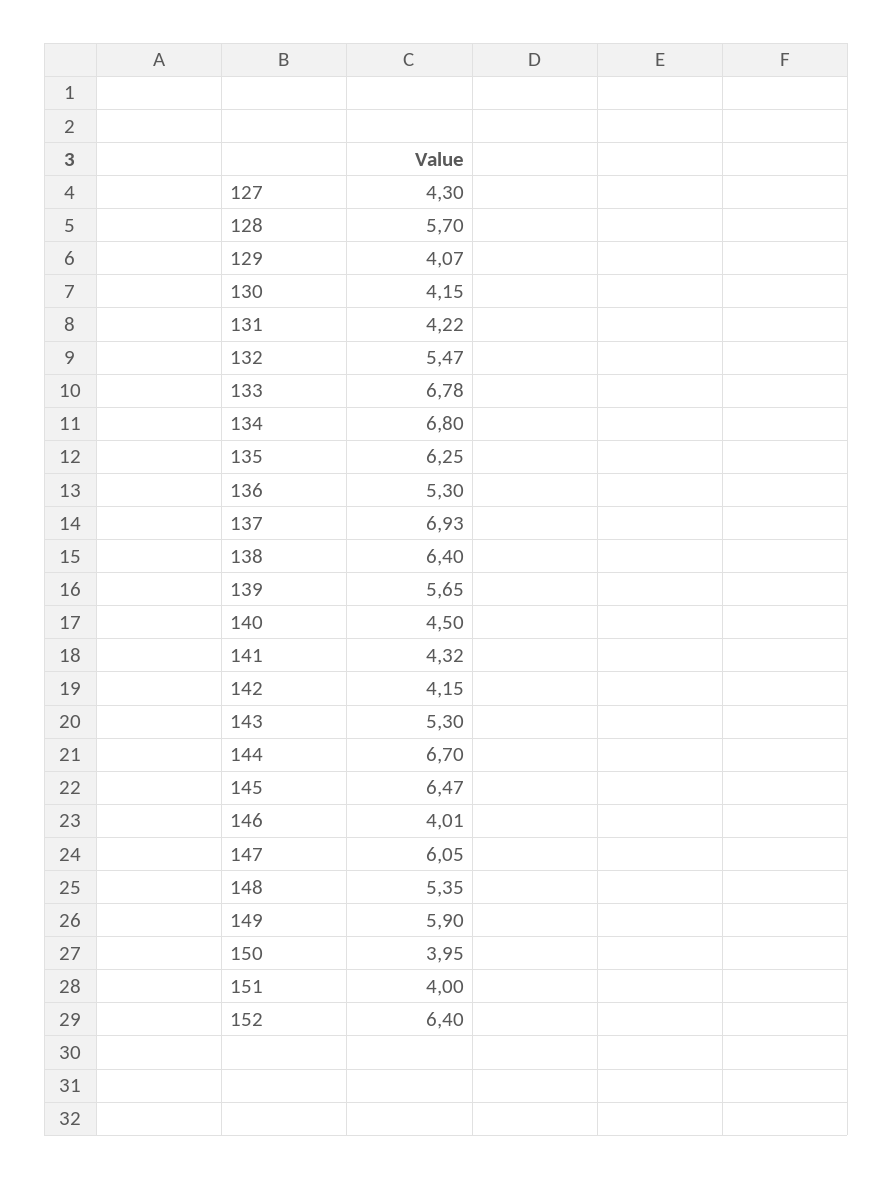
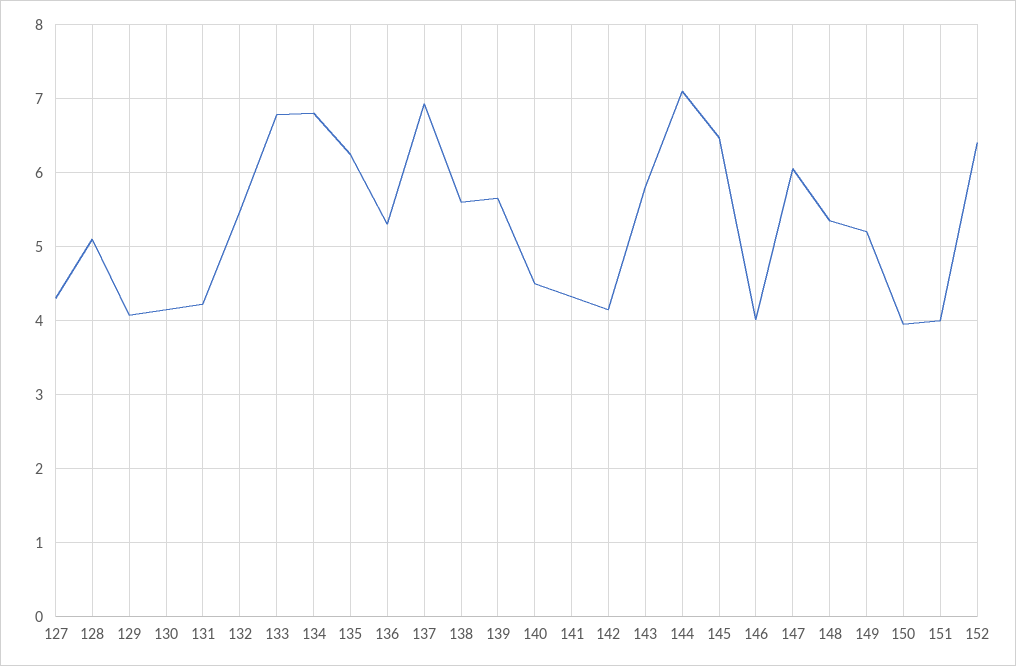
128: 5.7 -> 5.1
138: 6.4 -> 5.6
143: 5.3 -> 5.8
144: 6.7 -> 7.1
149: 5.9 -> 5.2

